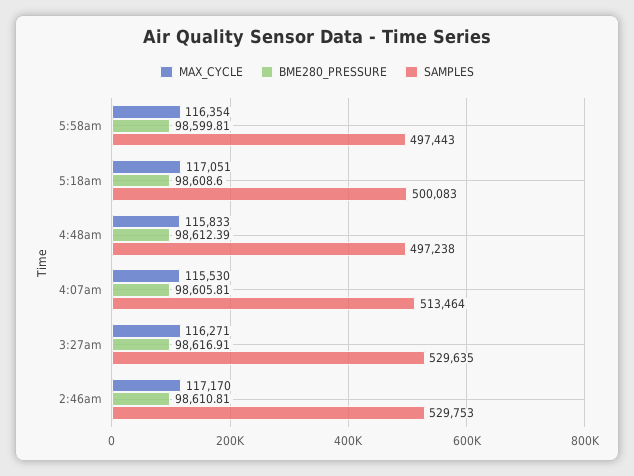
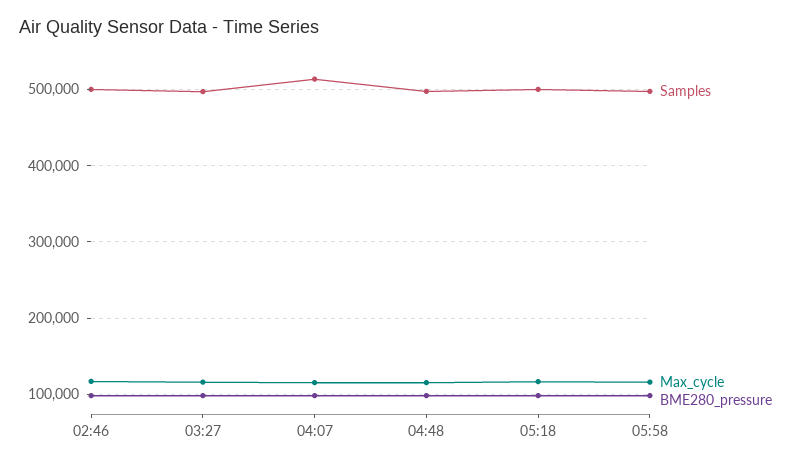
SAMPLES, 3:27am: 529635 -> 500000
SAMPLES, 2:46am: 529753 -> 500000

